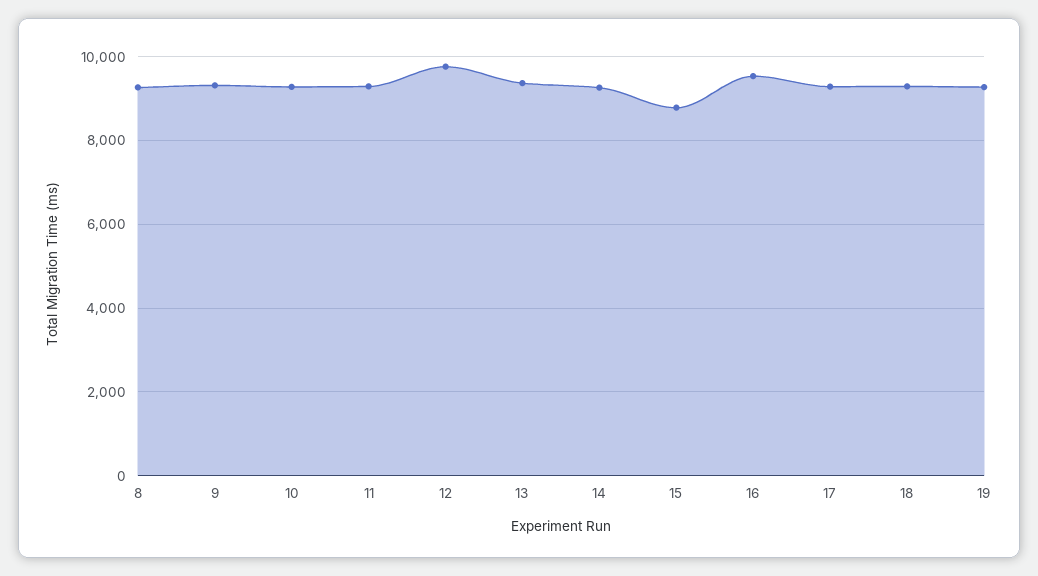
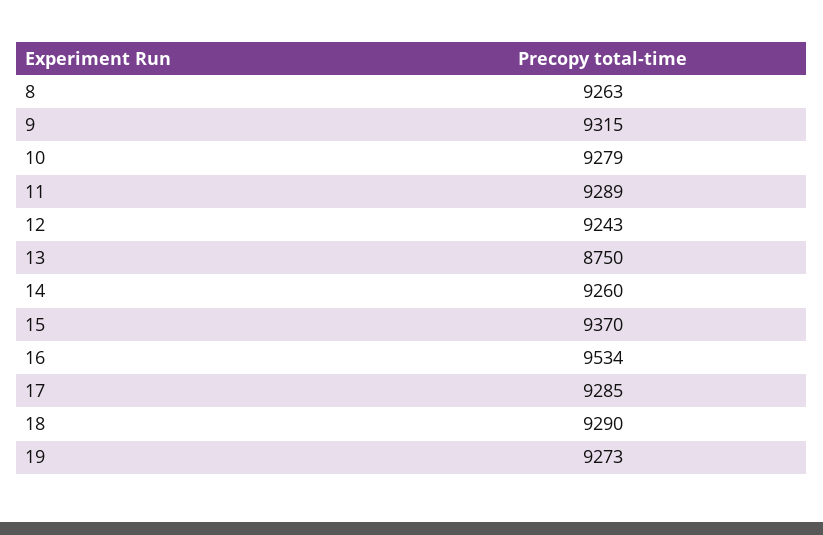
12: 9800 -> 9243
13: 9400 -> 8750
15: 8800 -> 9370

